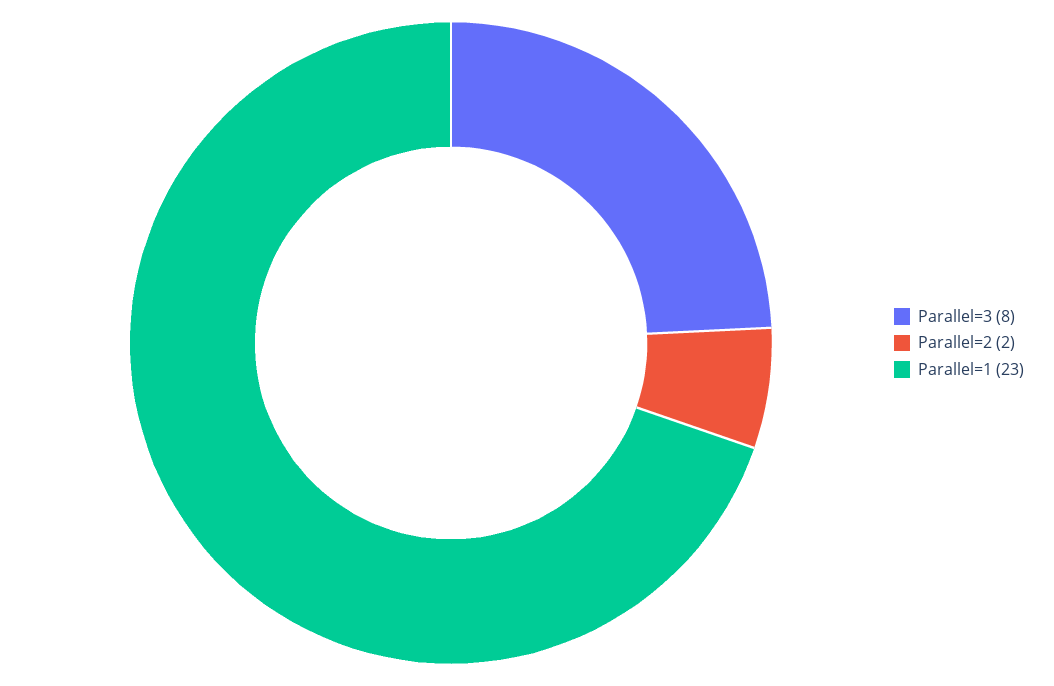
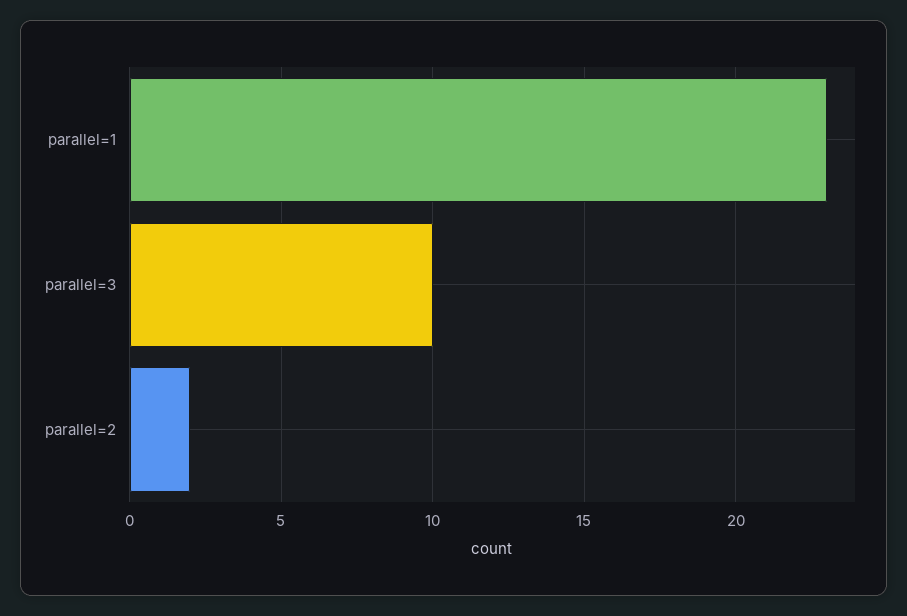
Parallel=3: 8 -> 10

